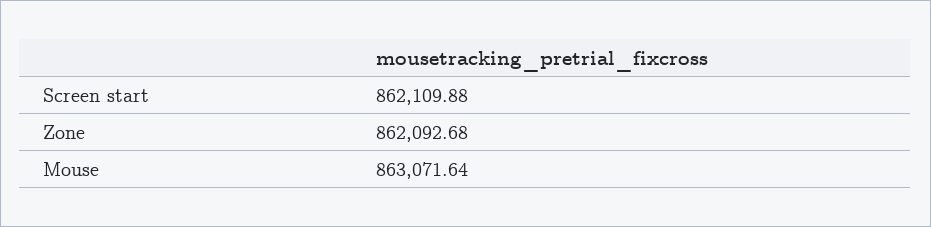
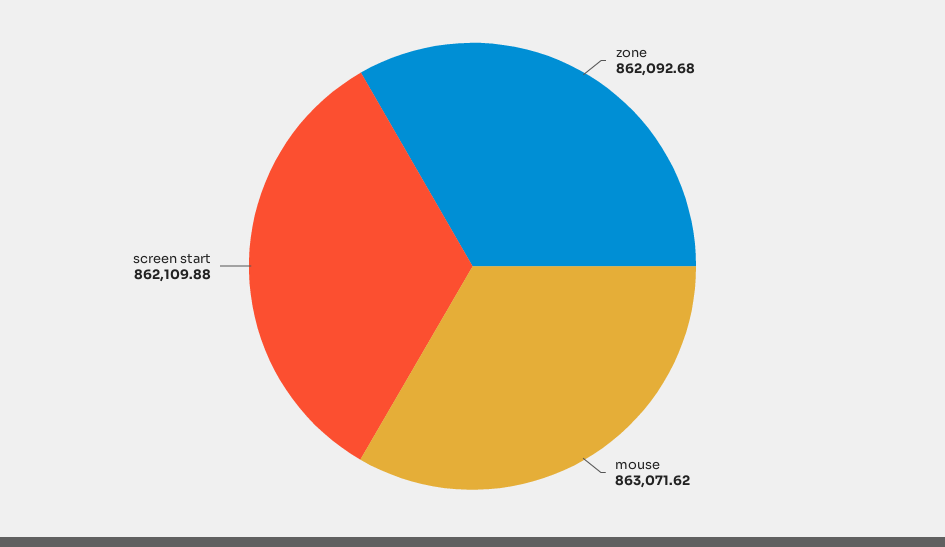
Mouse: 863071.64 -> 863071.62

